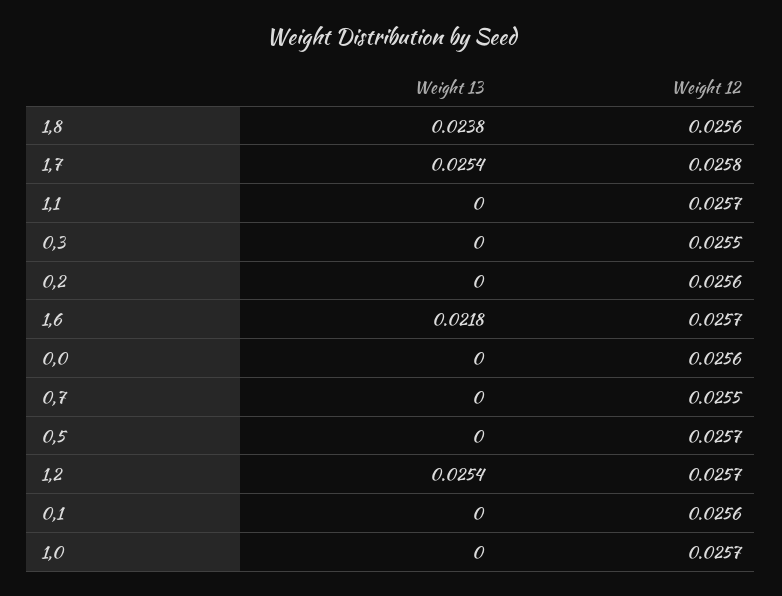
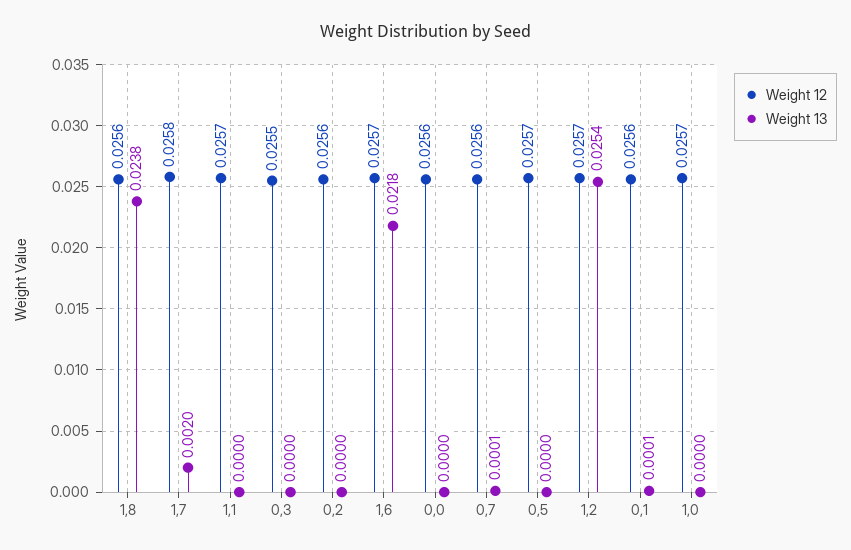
Weight 13, 1,7: 0.0254 -> 0.002
Weight 13, 0,7: 0 -> 0.0001
Weight 12, 0,7: 0.0255 -> 0.0256
Weight 13, 0,1: 0 -> 0.0001

